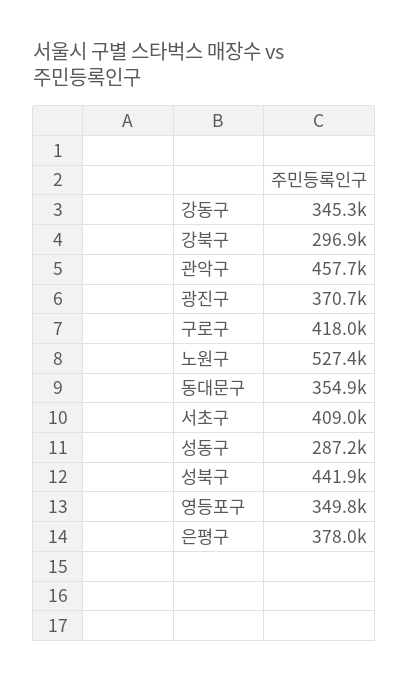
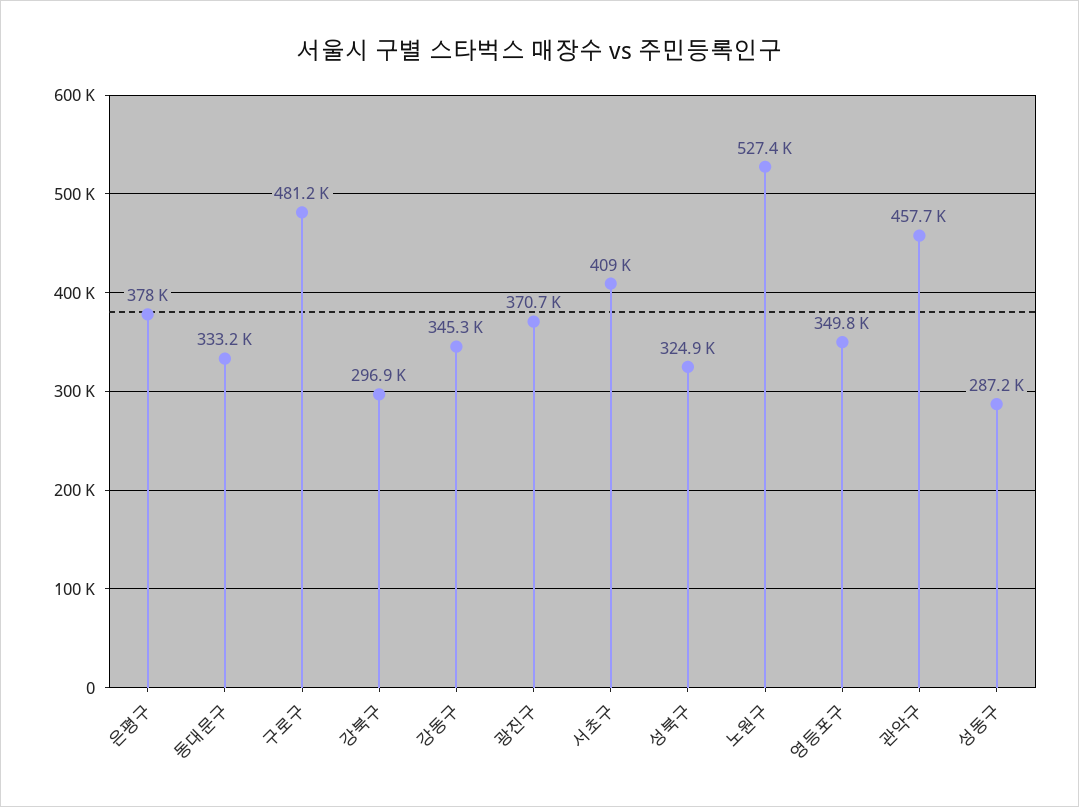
구로구: 418000 -> 481200
동대문구: 354900 -> 333200
성북구: 441900 -> 324900

